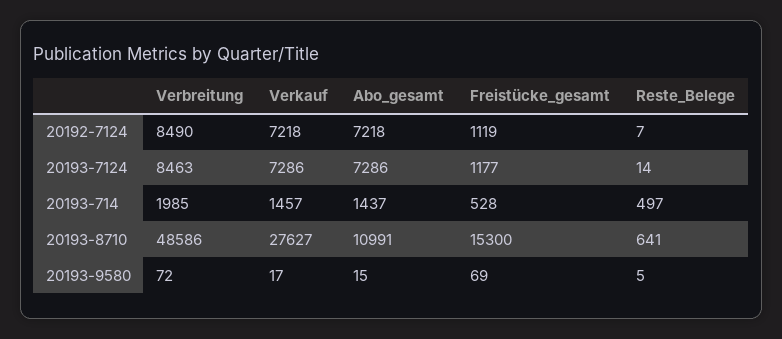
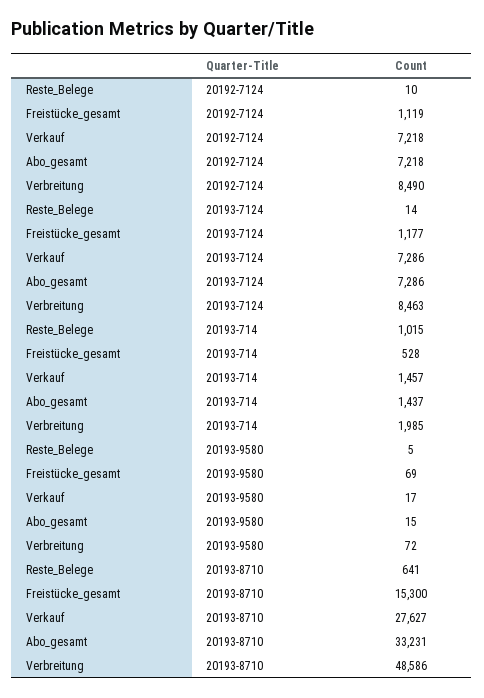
Reste_Belege, 20192-7124: 7 -> 10
Reste_Belege, 20193-714: 497 -> 1015
Abo_gesamt, 20193-8710: 10991 -> 33231

